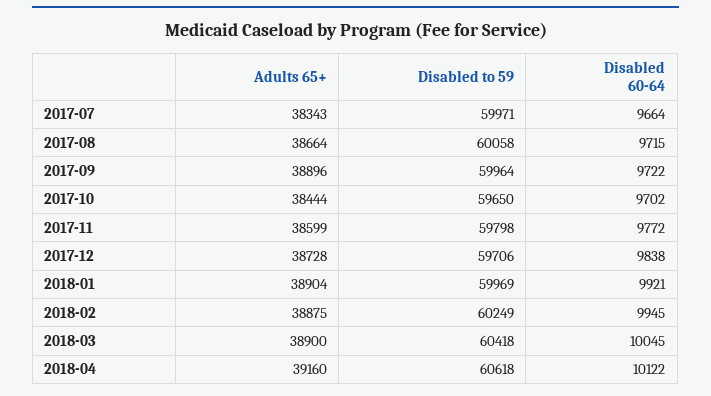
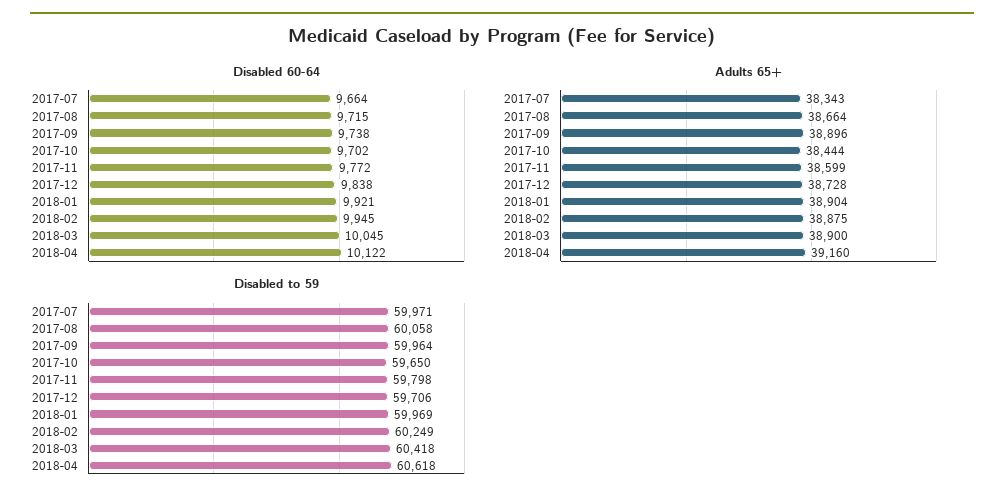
Disabled 60-64, 2017-09: 9722 -> 9738

